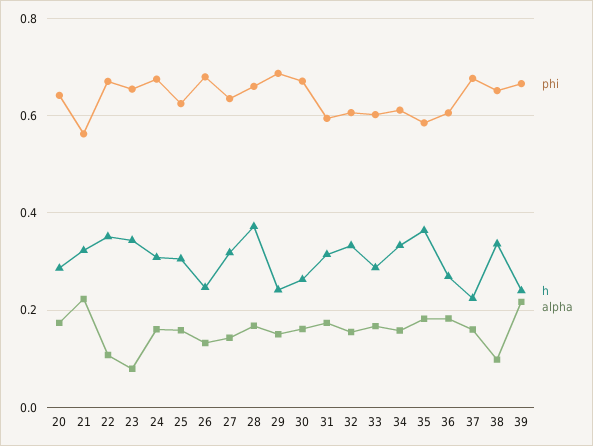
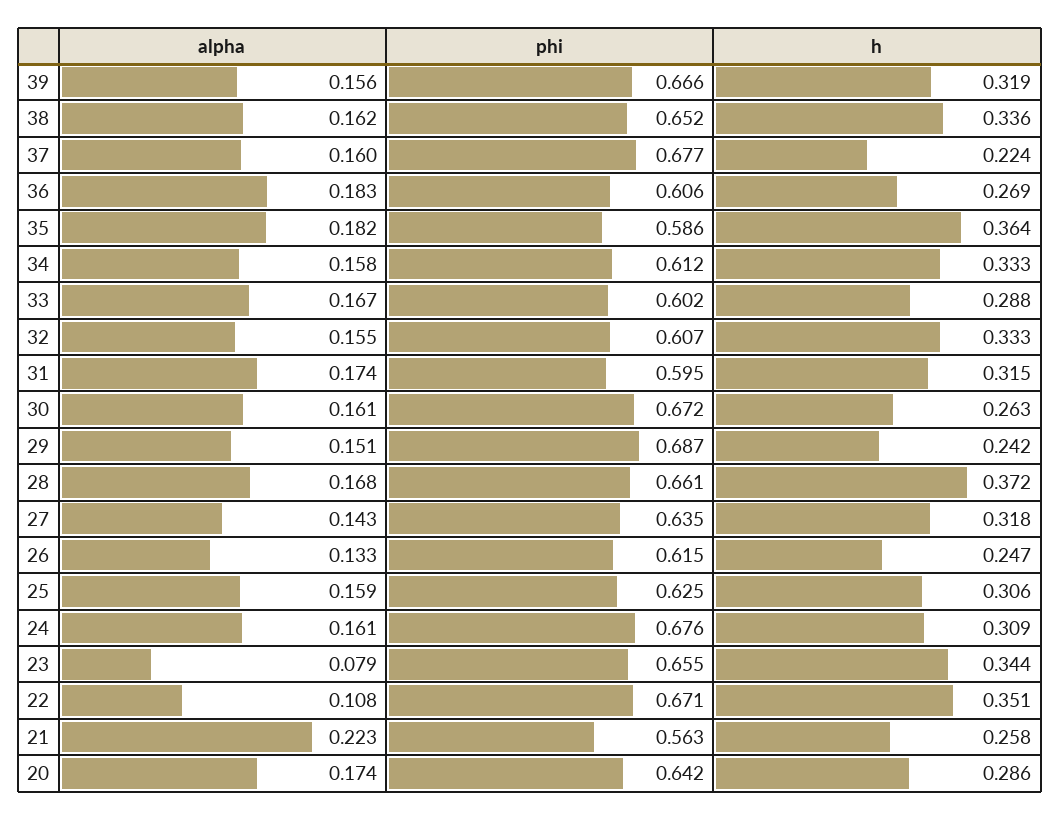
h, 21: 0.32 -> 0.258
phi, 26: 0.68 -> 0.615
alpha, 38: 0.1 -> 0.162
h, 39: 0.24 -> 0.319
alpha, 39: 0.22 -> 0.156

